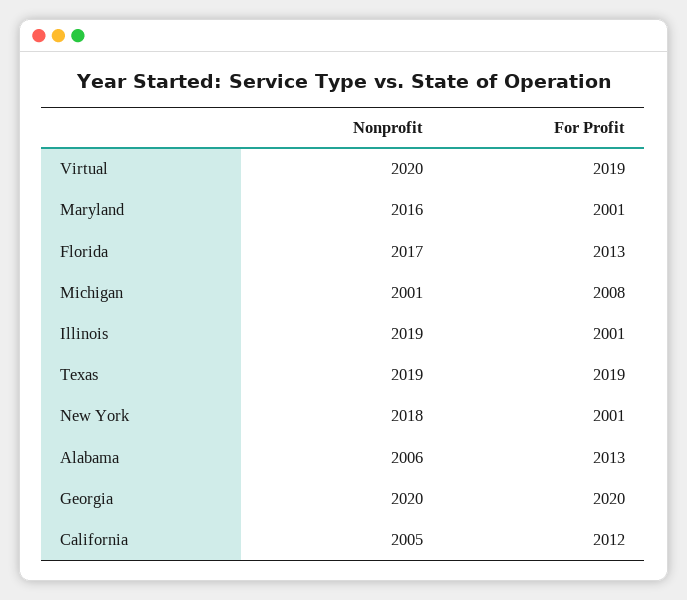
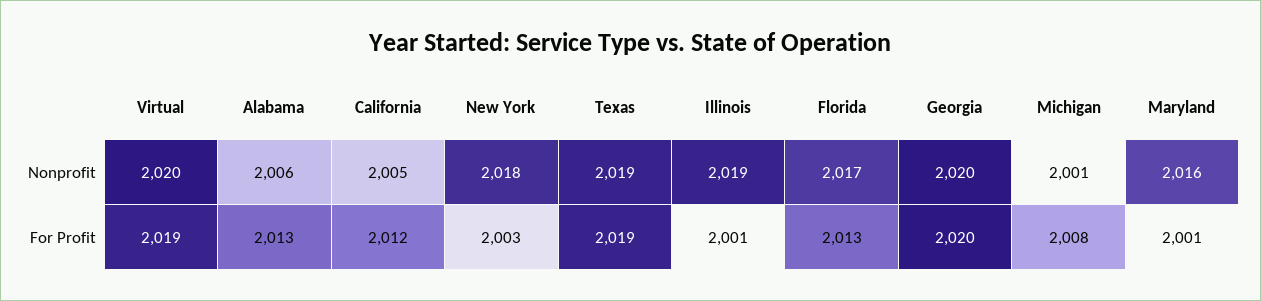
For Profit, New York: 2001 -> 2003

